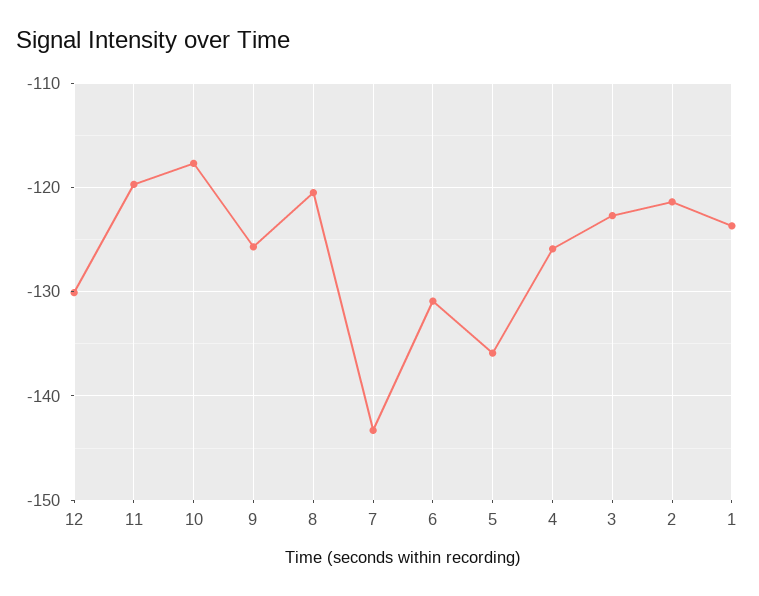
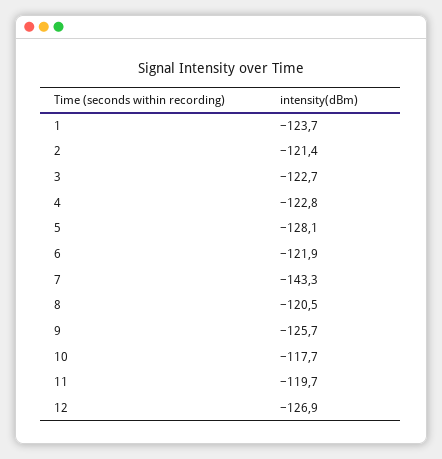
12: -130 -> -126.9
6: -131 -> -121.9
5: -136 -> -128.1
4: -126 -> -122.8

